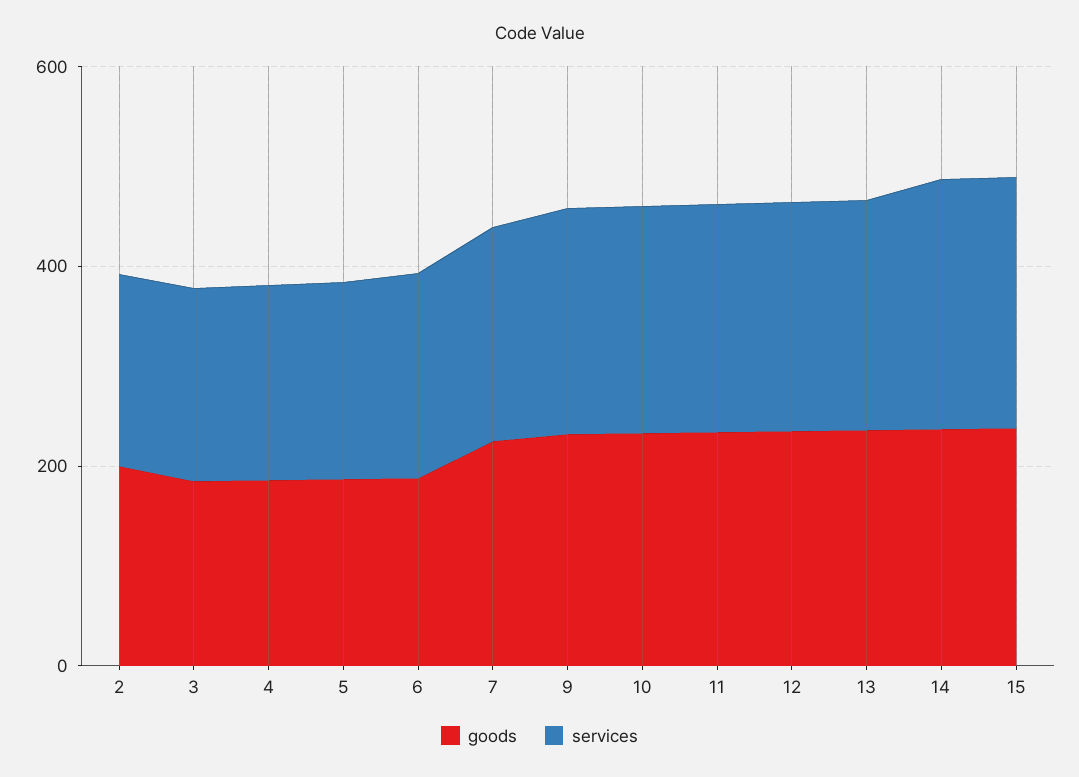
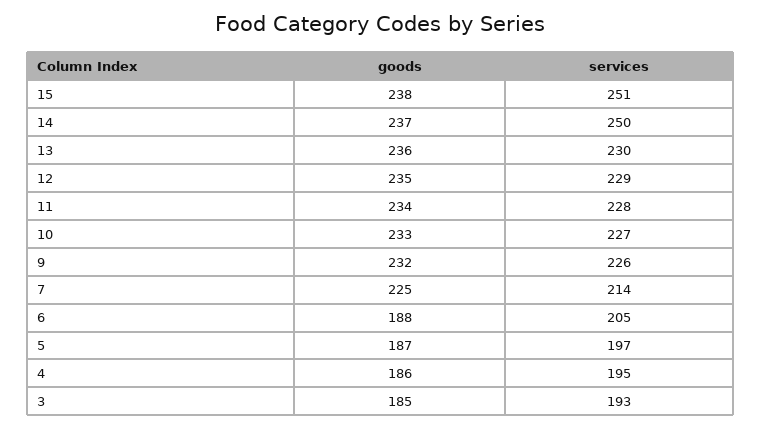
goods, 2: 200 -> none
services, 2: 200 -> none

